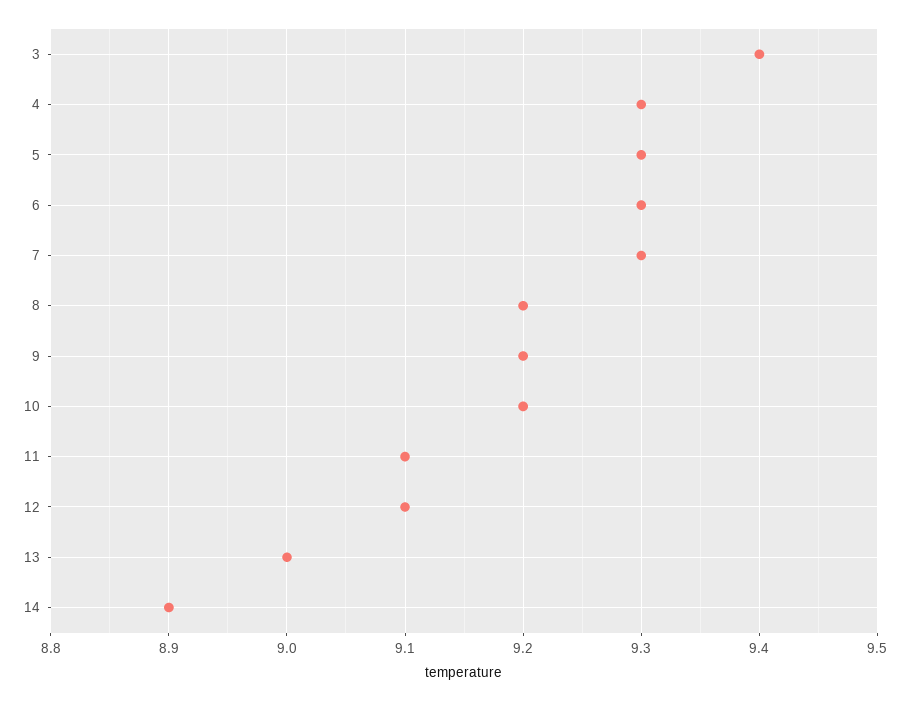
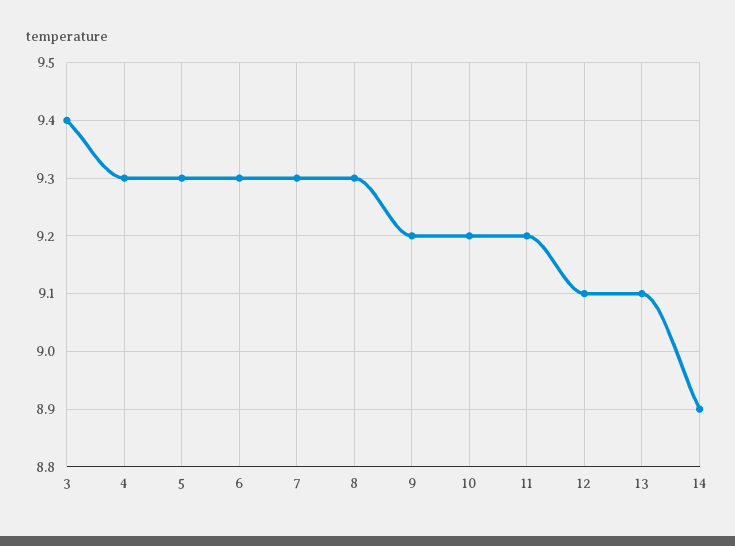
8: 9.2 -> 9.3
11: 9.1 -> 9.2
13: 9 -> 9.1

